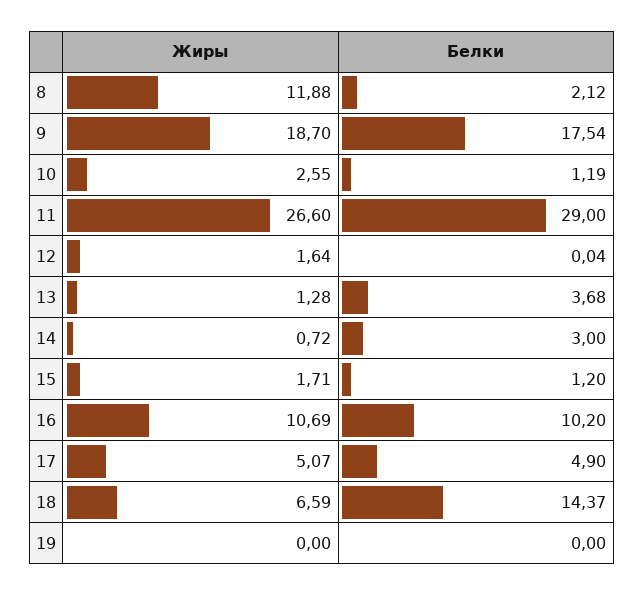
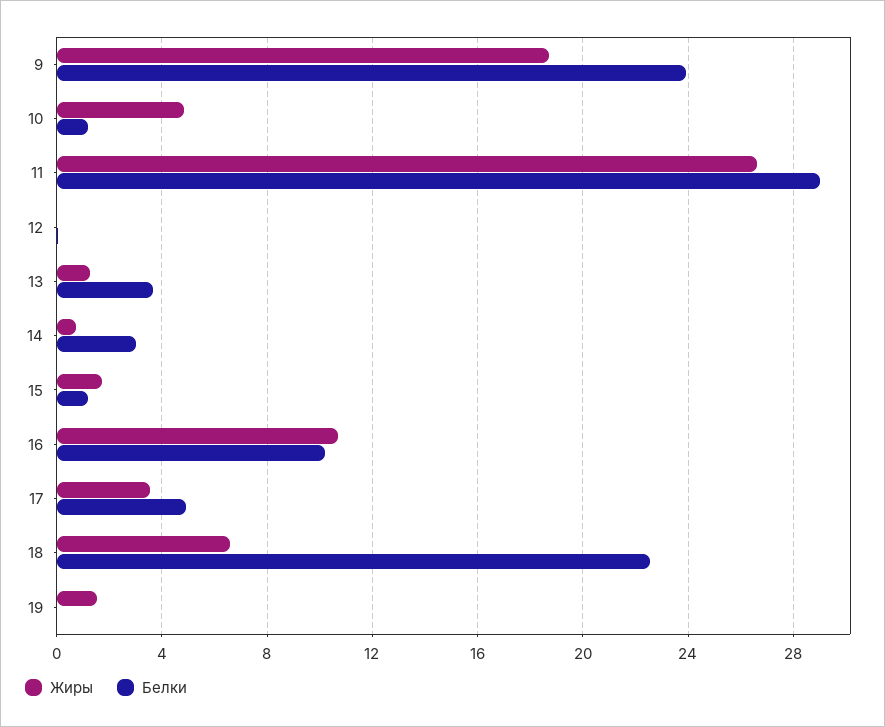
Жиры, 8: 11.88 -> none
Белки, 8: 2.12 -> none
Белки, 9: 17.54 -> 24
Жиры, 10: 2.55 -> 5
Жиры, 12: 1.64 -> 0
Жиры, 17: 5.07 -> 3.5
Белки, 18: 14.37 -> 22.5
Жиры, 19: 0 -> 1.5

